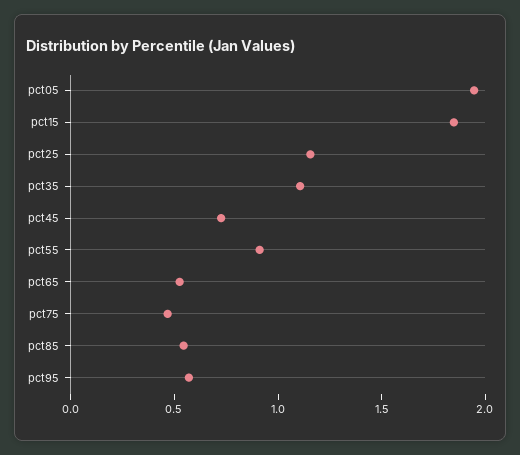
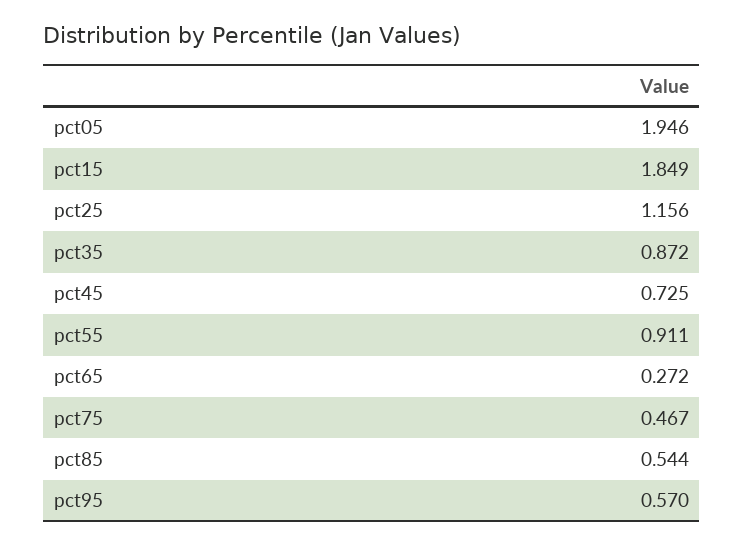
pct35: 1.1 -> 0.872
pct65: 0.5 -> 0.272

